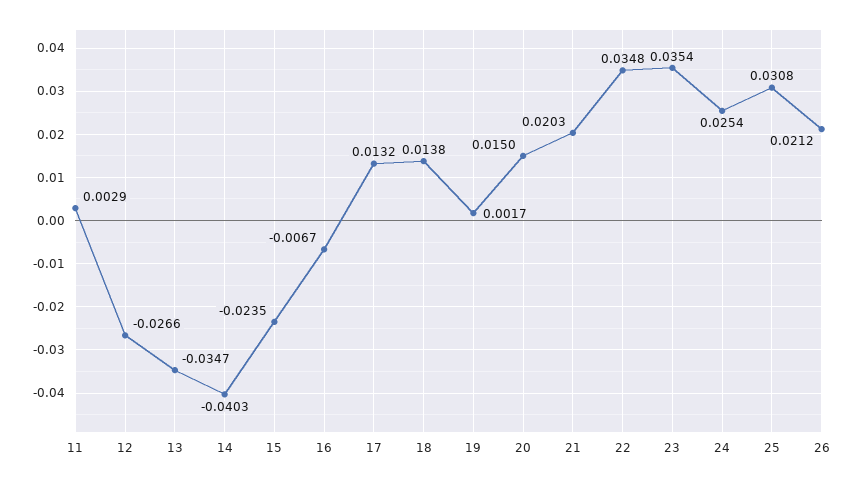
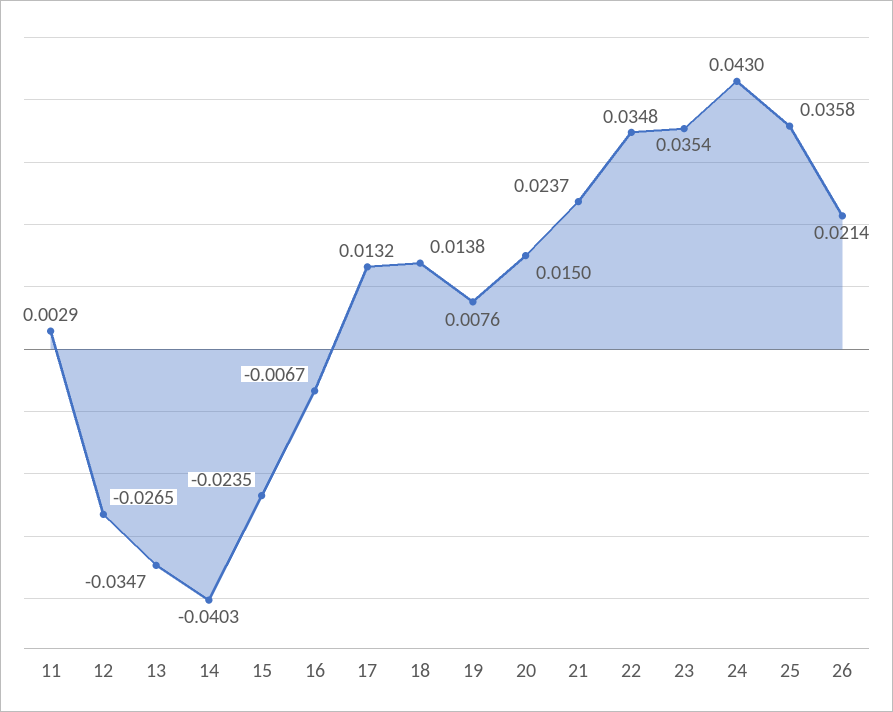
12: -0.0266 -> -0.0265
19: 0.0017 -> 0.0076
21: 0.0203 -> 0.0237
24: 0.0254 -> 0.043
25: 0.0308 -> 0.0358
26: 0.0212 -> 0.0214

